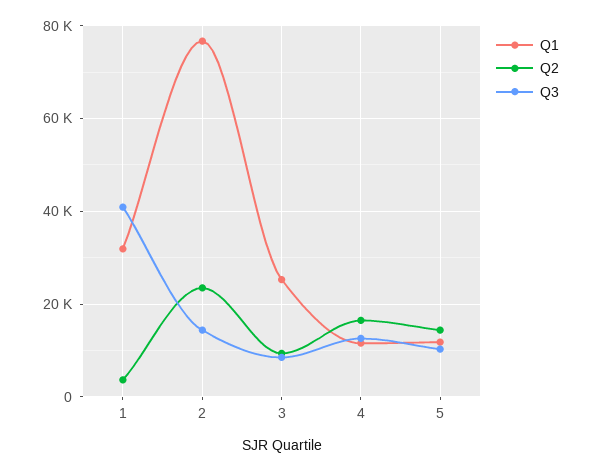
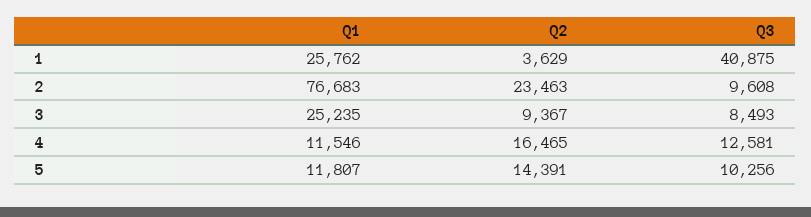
Q1, 1: 32000 -> 25762
Q3, 2: 14000 -> 9608

